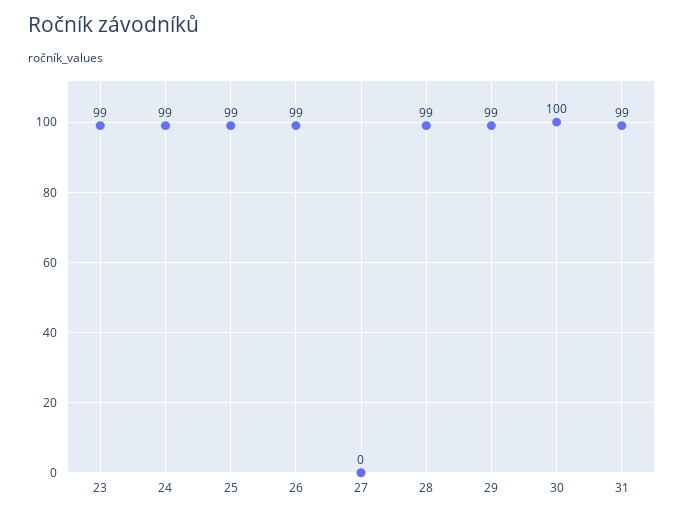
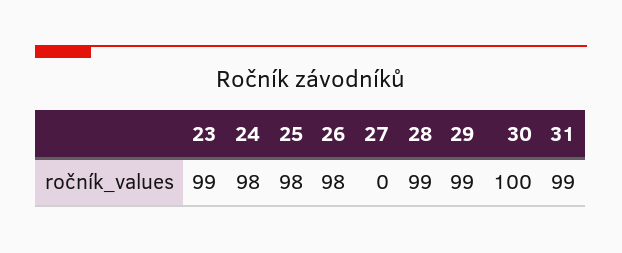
24: 99 -> 98
25: 99 -> 98
26: 99 -> 98

